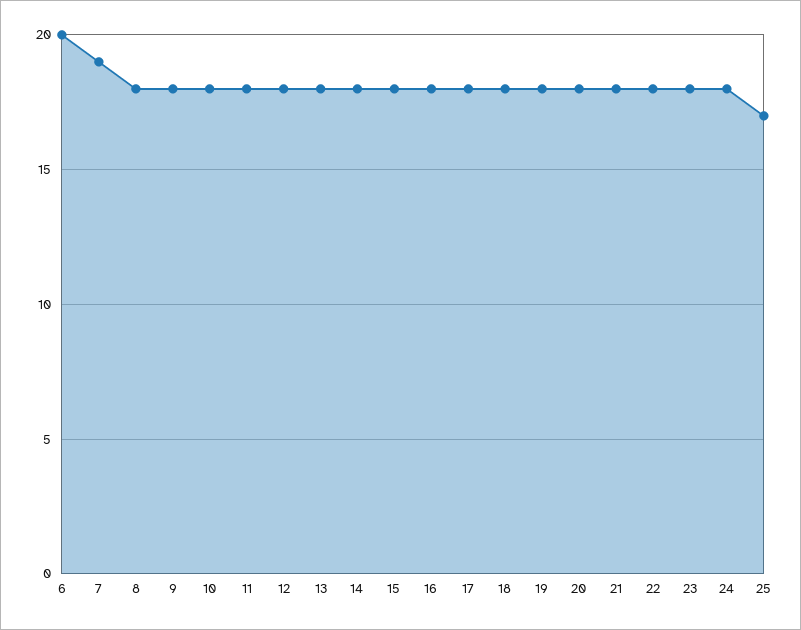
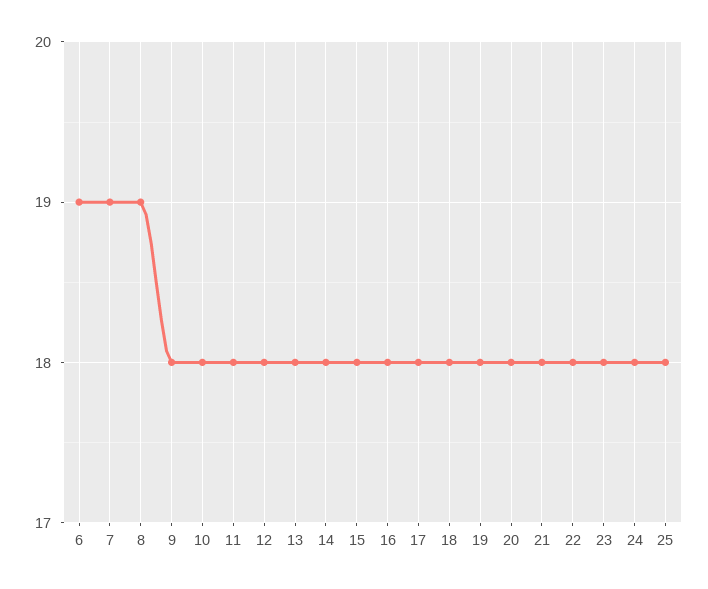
6: 20 -> 19
8: 18 -> 19
25: 17 -> 18

